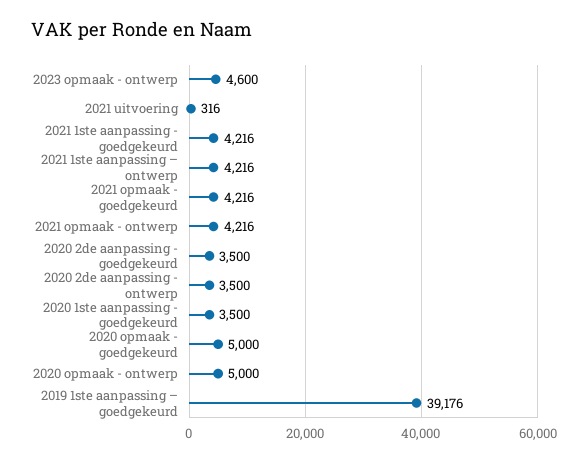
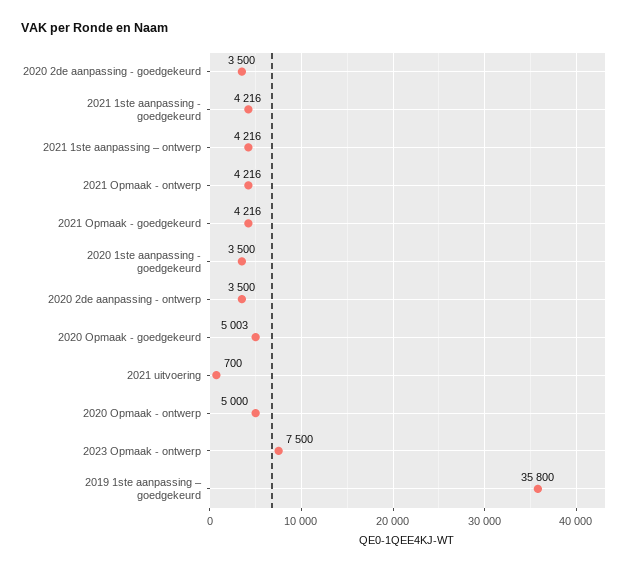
2023 opmaak - ontwerp: 4600 -> 7500
2021 uitvoering: 316 -> 700
2020 opmaak - goedgekeurd: 5000 -> 5003
2019 1ste aanpassing – goedgekeurd: 39176 -> 35800

